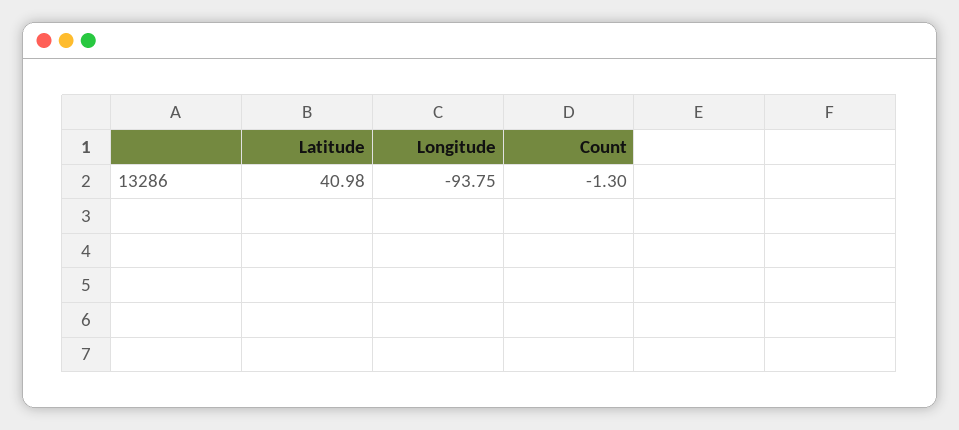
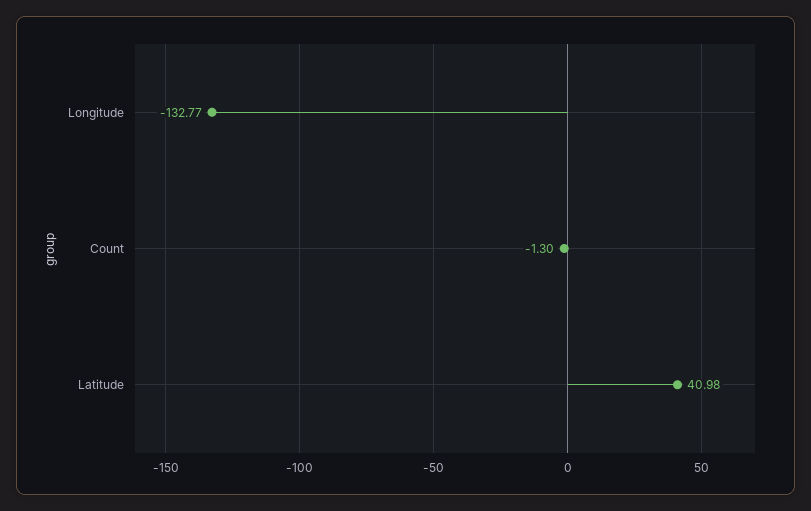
Longitude: -93.75 -> -132.77

